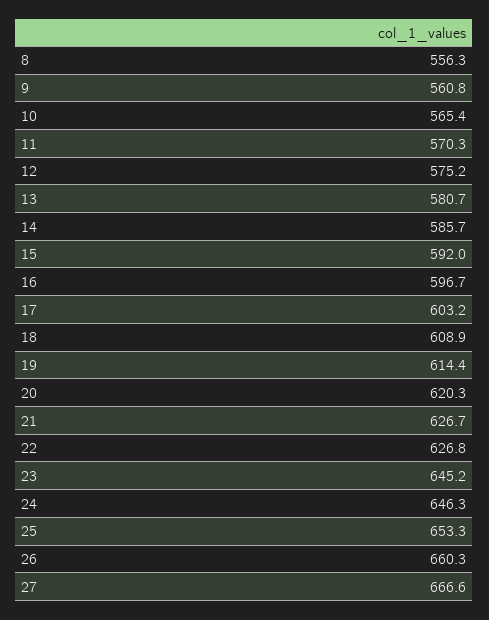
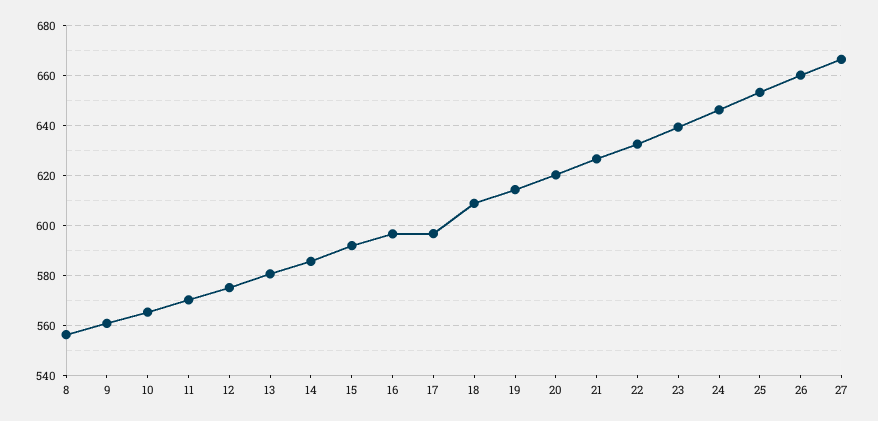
17: 603.2 -> 597.5
22: 626.8 -> 632.5
23: 645.2 -> 640

